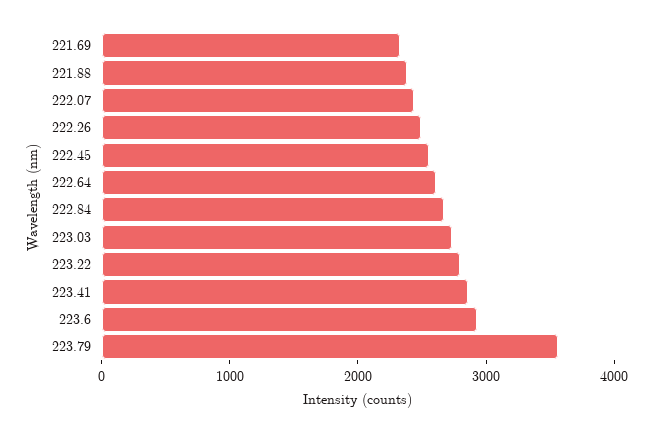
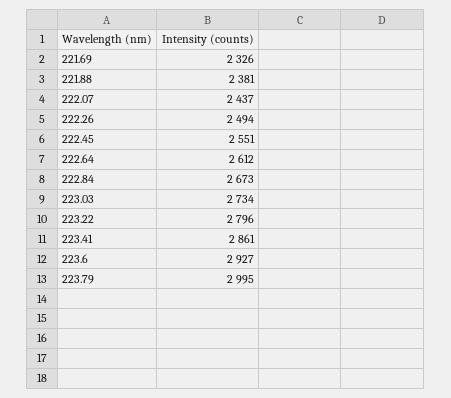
223.79: 3600 -> 2995

